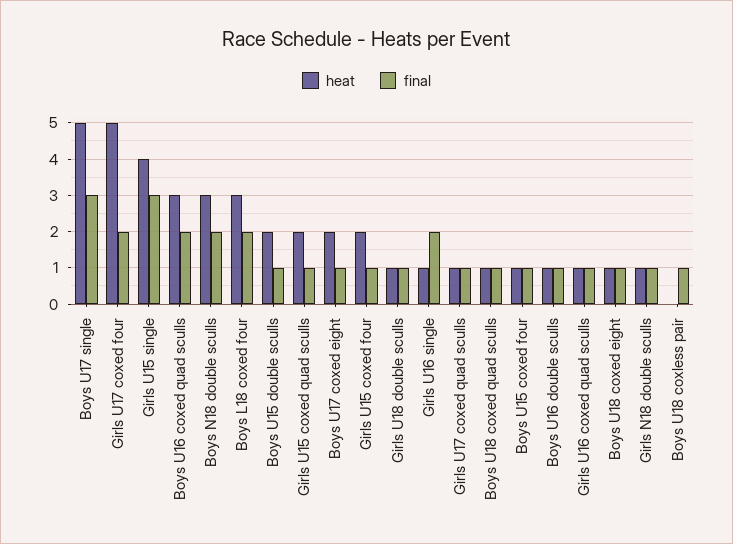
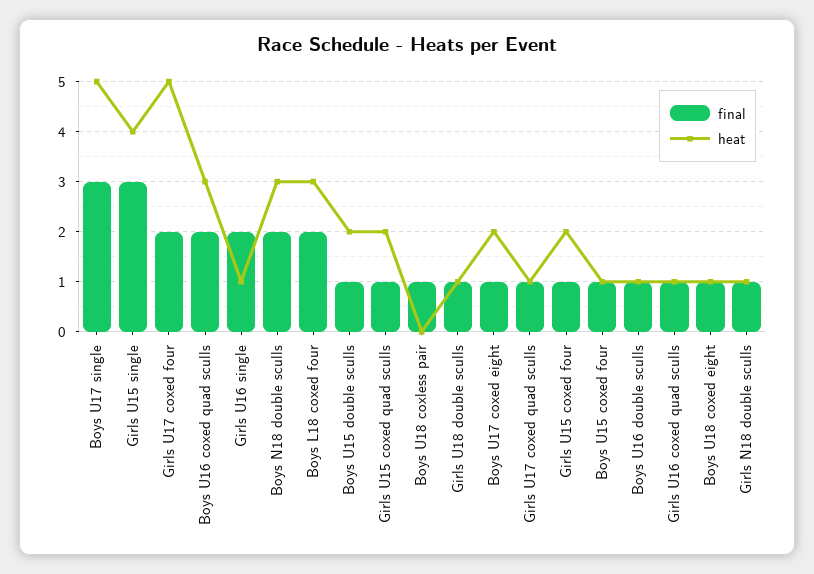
heat, Boys U18 coxed quad sculls: 1 -> none
final, Boys U18 coxed quad sculls: 1 -> none

